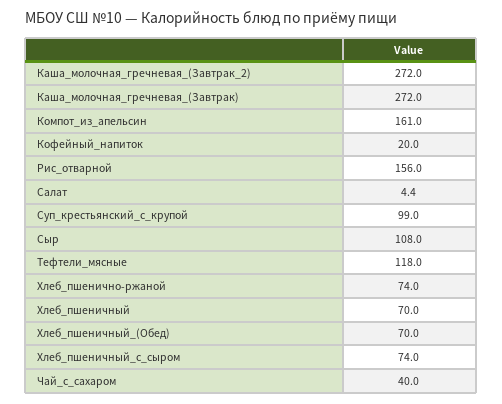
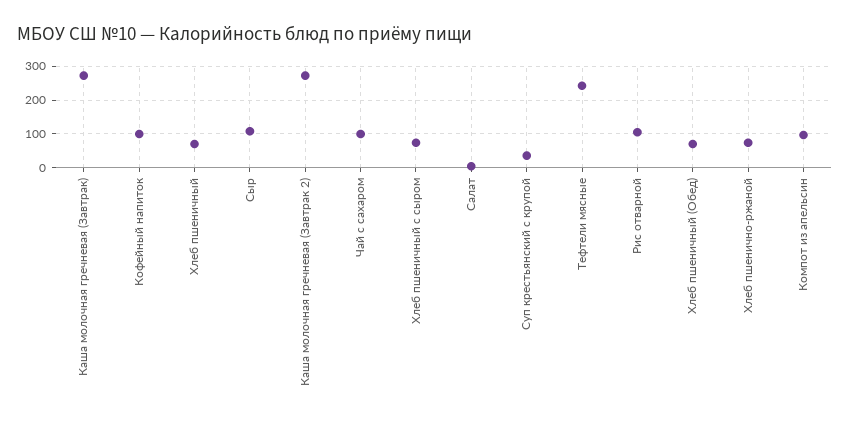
Компот_из_апельсин: 161 -> 100
Кофейный_напиток: 20 -> 100
Рис_отварной: 156 -> 100
Суп_крестьянский_с_крупой: 99 -> 40
Тефтели_мясные: 118 -> 240
Чай_с_сахаром: 40 -> 100

